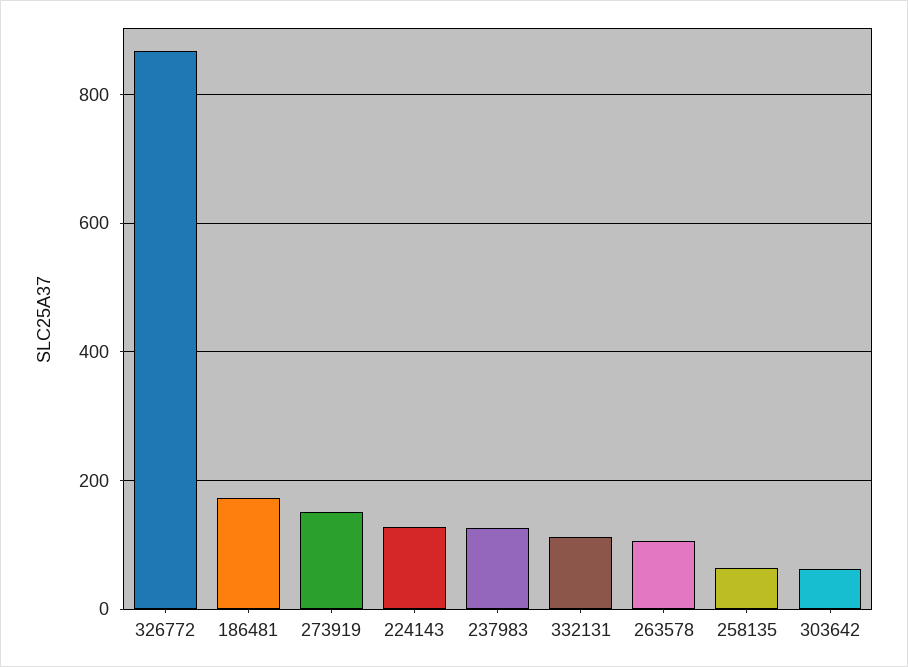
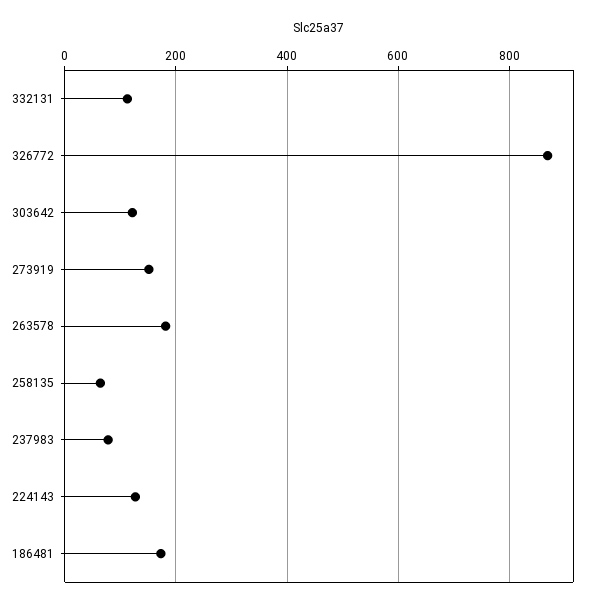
237983: 120 -> 80
263578: 100 -> 180
303642: 60 -> 120

